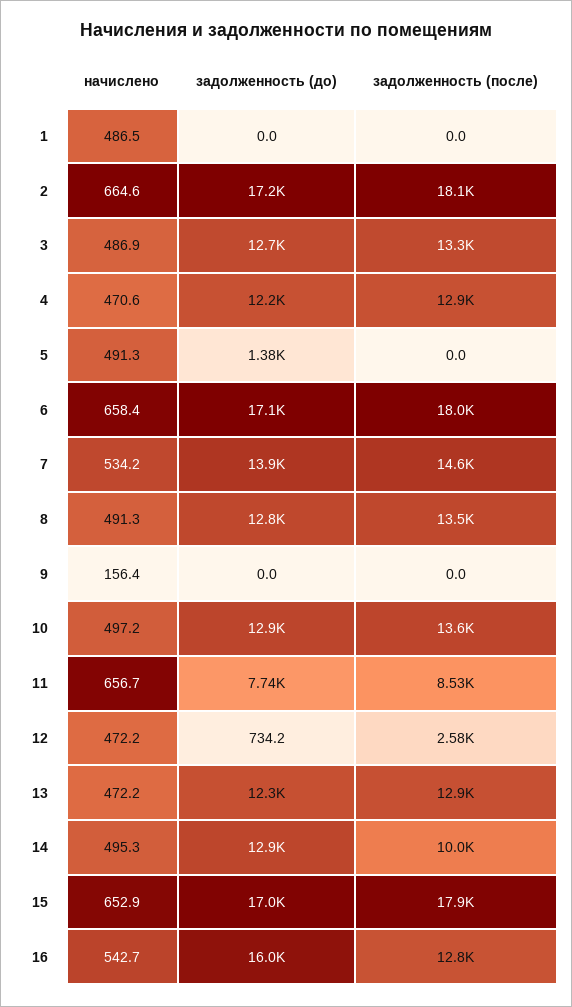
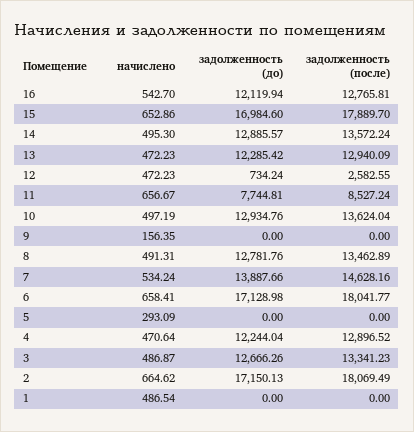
начислено, 5: 491.3 -> 293.09
задолженность (до), 5: 1380 -> 0
задолженность (после), 14: 10000 -> 13572.24
задолженность (до), 16: 16000 -> 12119.94

